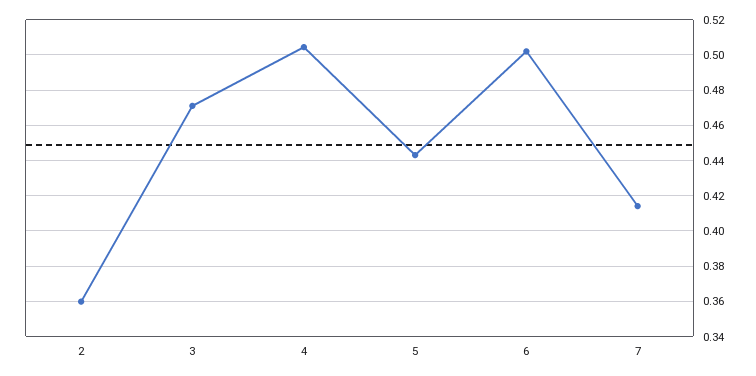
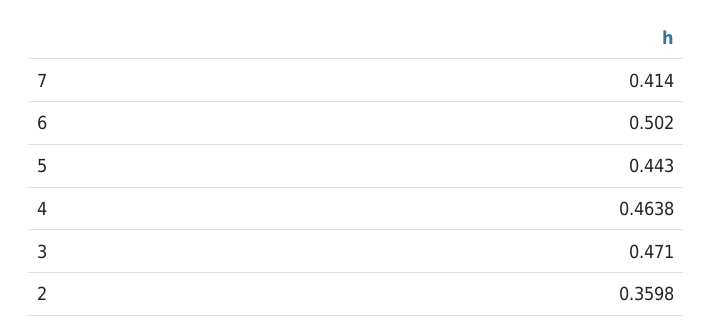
4: 0.505 -> 0.4638

